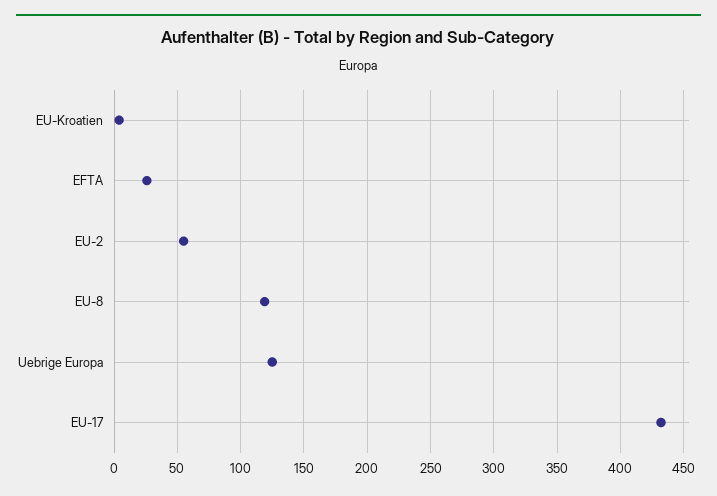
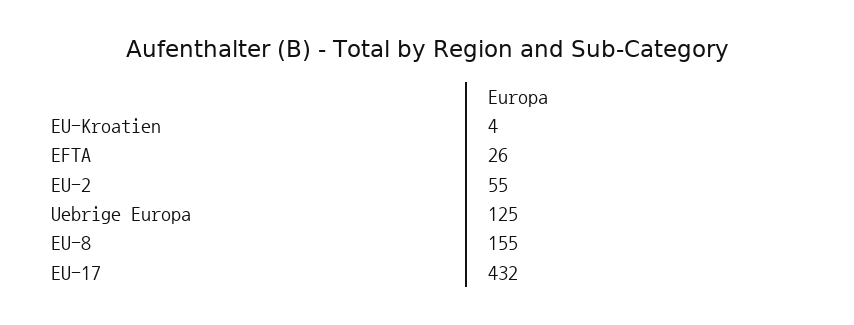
EU-8: 120 -> 155

